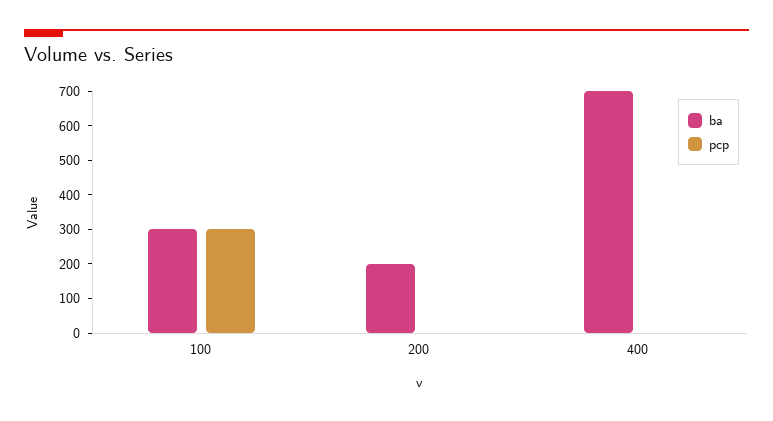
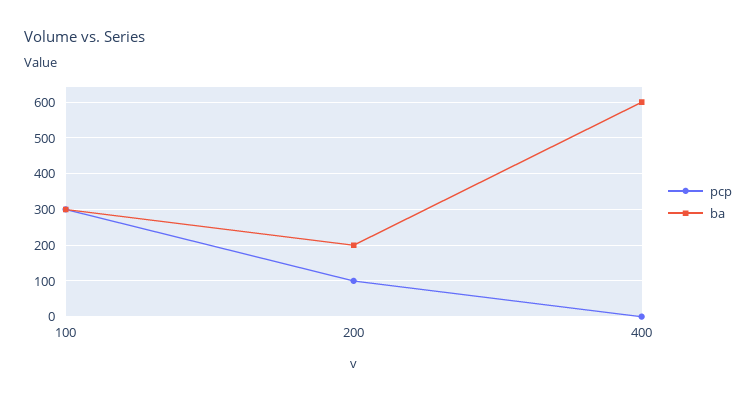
pcp, 200: 0 -> 100
ba, 400: 700 -> 600

